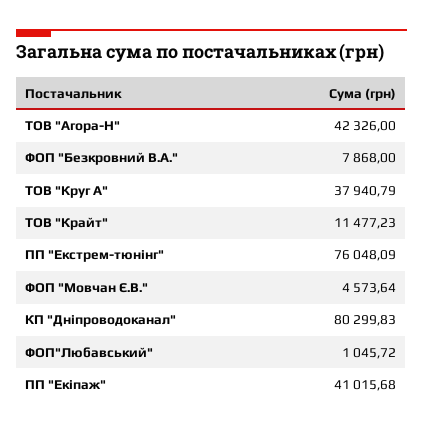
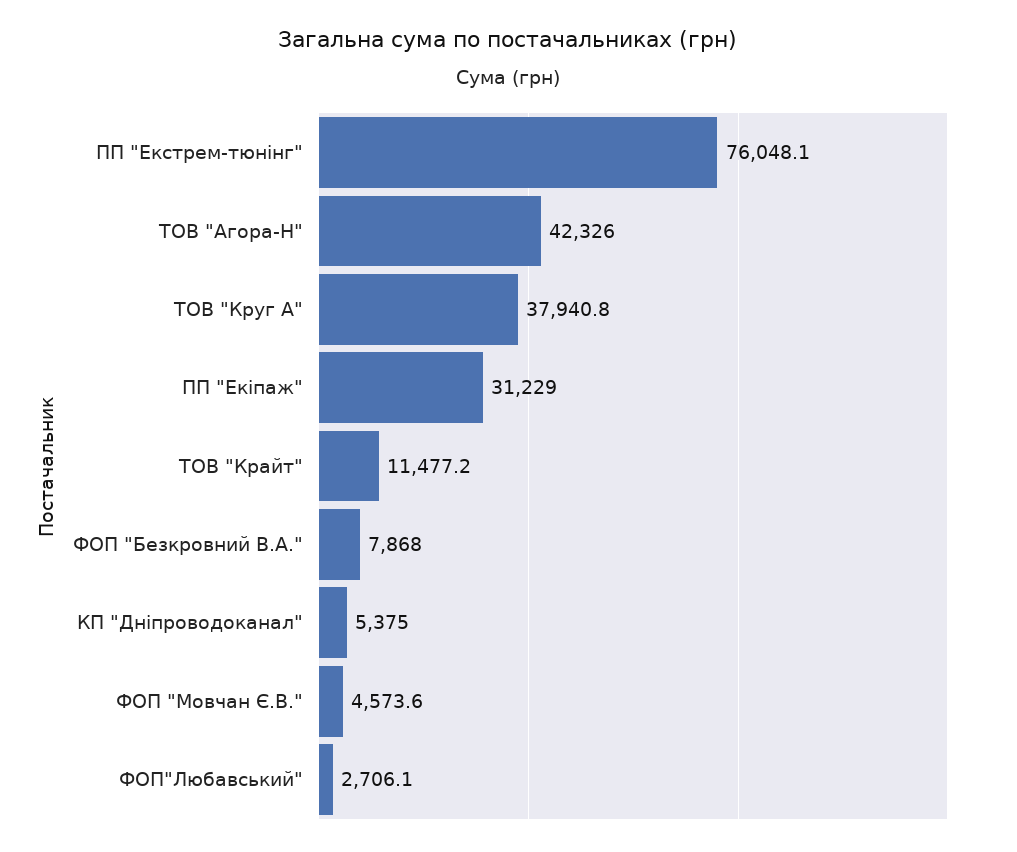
КП "Дніпроводоканал": 80299.83 -> 5375
ФОП"Любавський": 1045.72 -> 2706.1
ПП "Екіпаж": 41015.68 -> 31229

